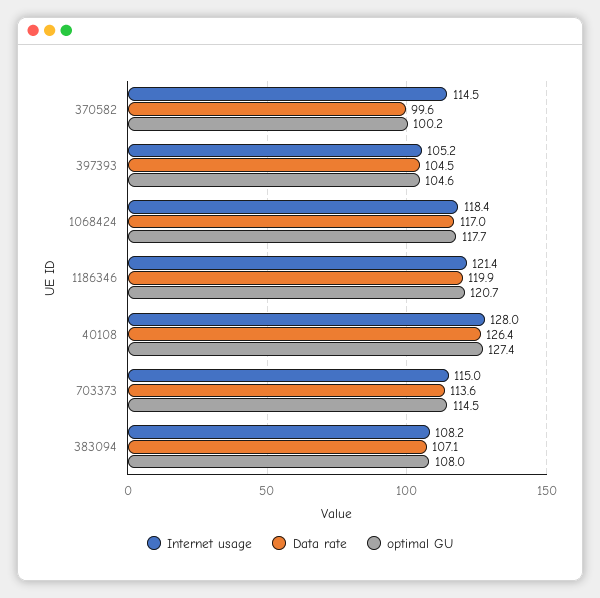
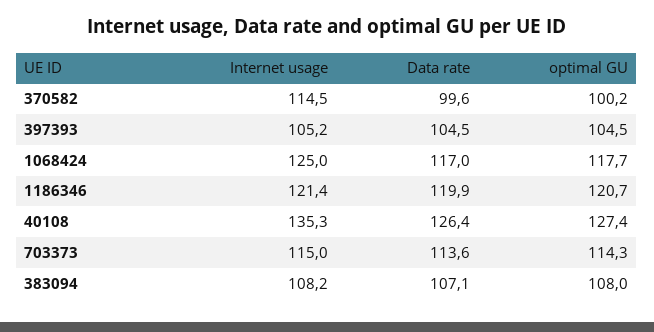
optimal GU, 397393: 104.6 -> 104.5
Internet usage, 1068424: 118.4 -> 125
Internet usage, 40108: 128 -> 135.3
optimal GU, 703373: 114.5 -> 114.3

